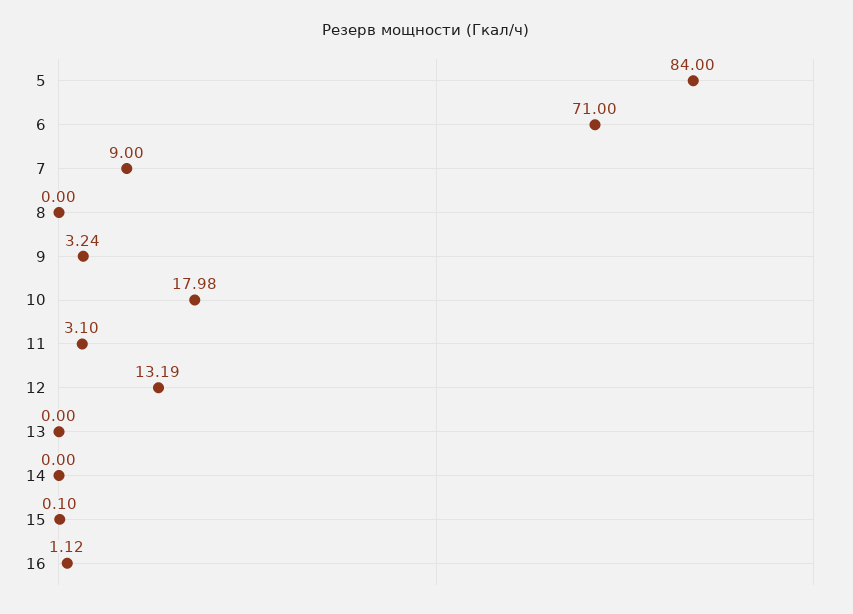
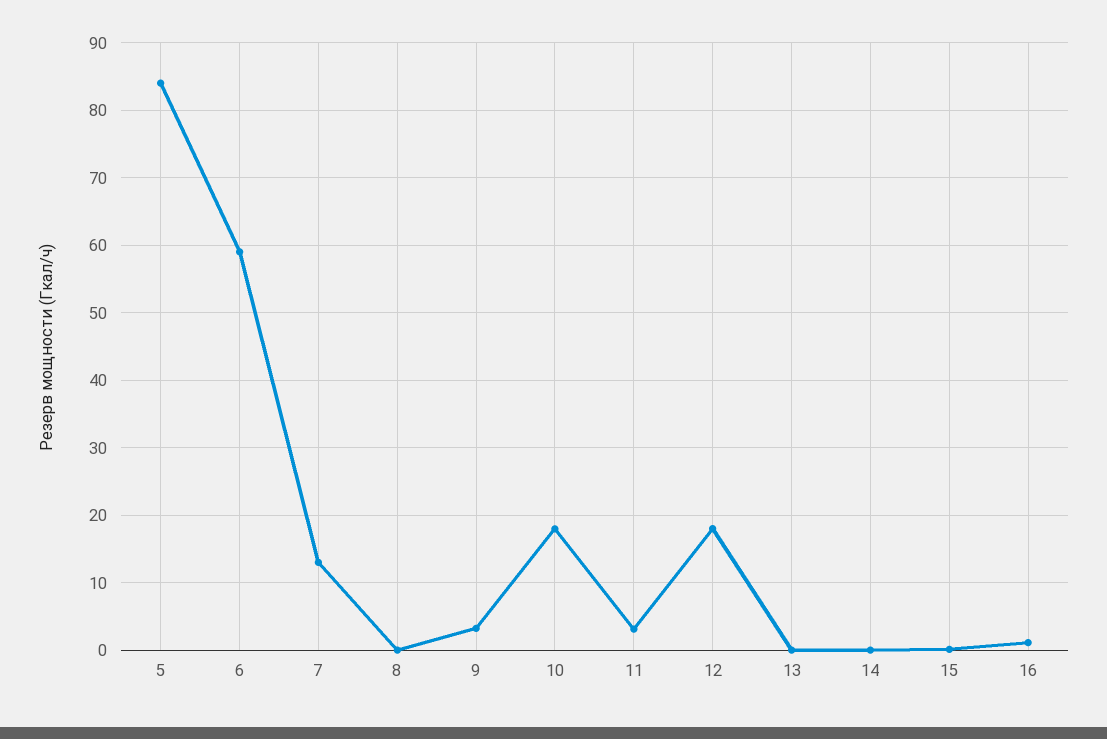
6: 71 -> 59
7: 9 -> 13
12: 13.19 -> 18

